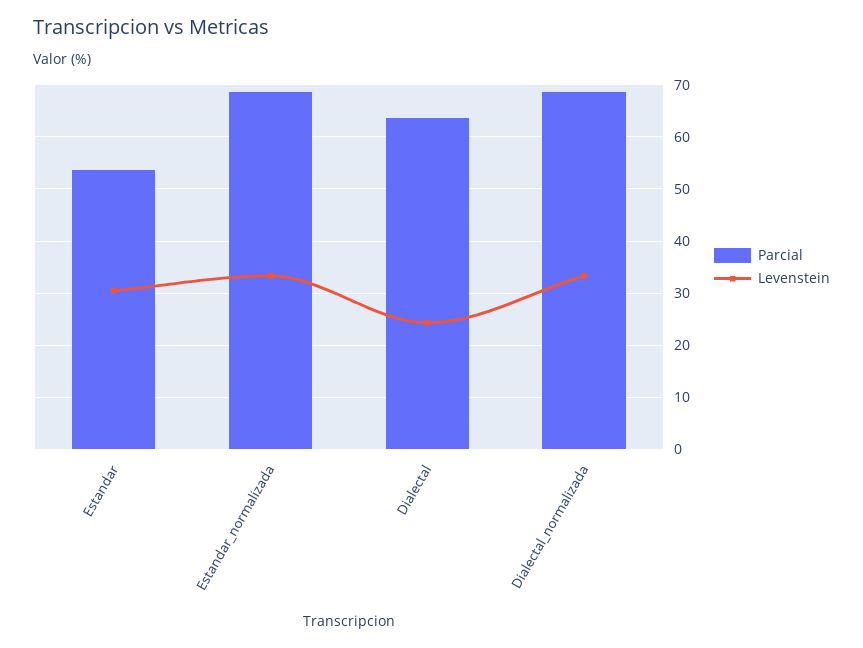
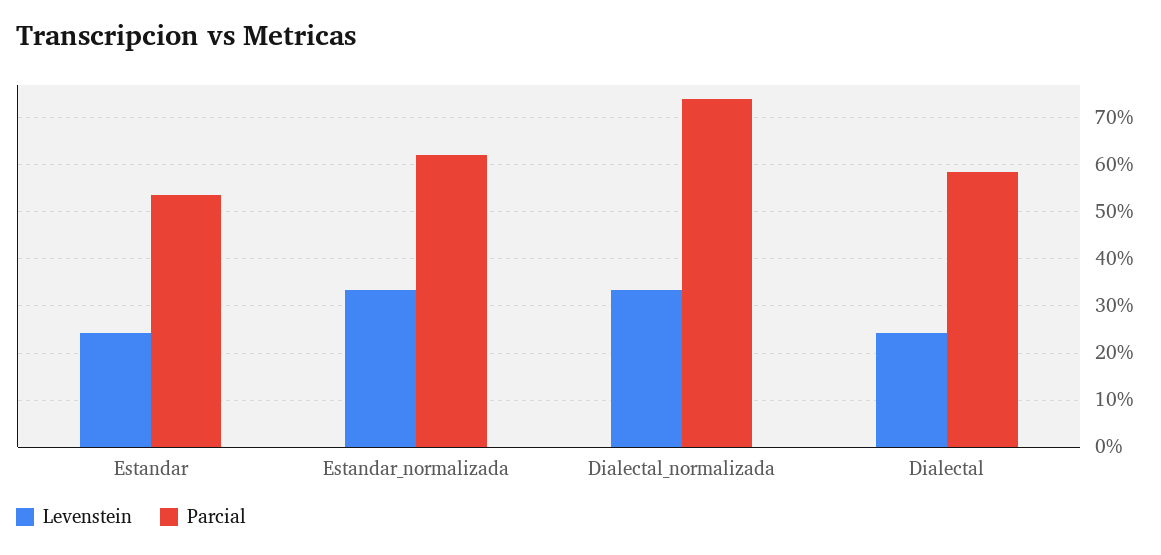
Levenstein, Estandar: 30 -> 24
Parcial, Estandar_normalizada: 68 -> 62
Parcial, Dialectal: 64 -> 58
Parcial, Dialectal_normalizada: 68 -> 74

